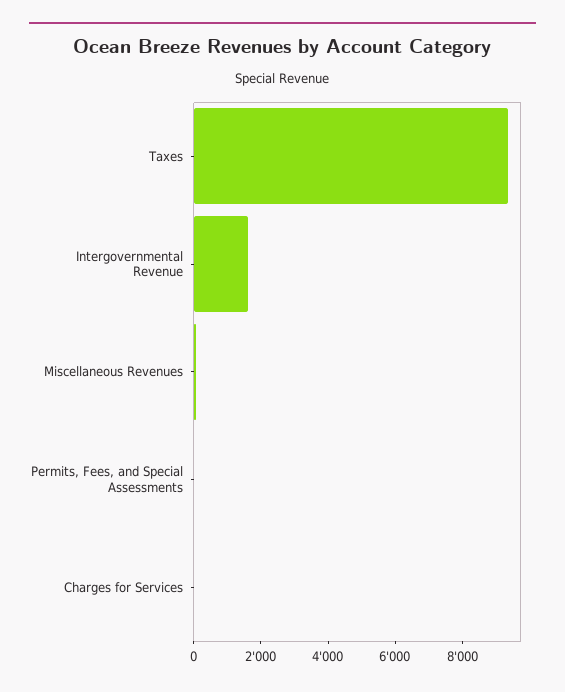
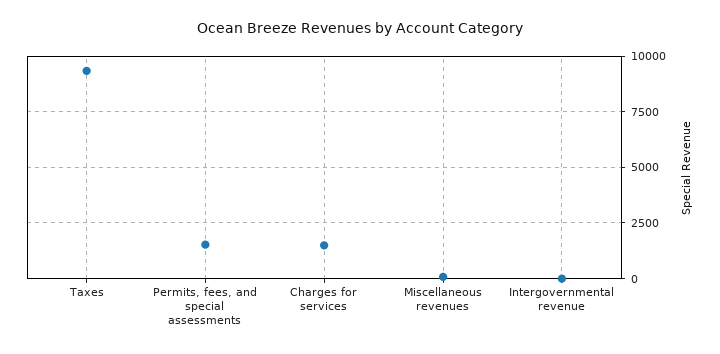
Intergovernmental Revenue: 1500 -> 0
Permits, Fees, and Special Assessments: 0 -> 1500
Charges for Services: 0 -> 1500

